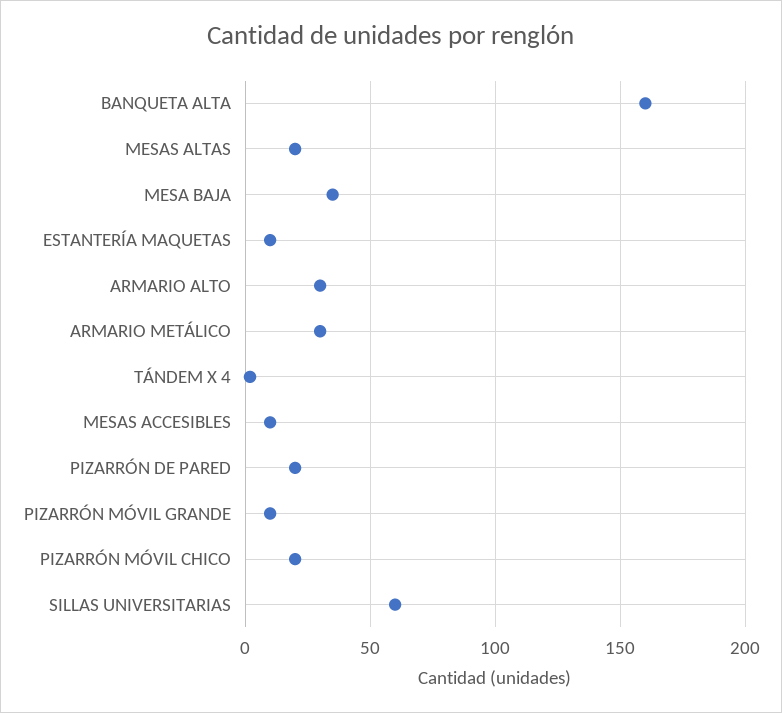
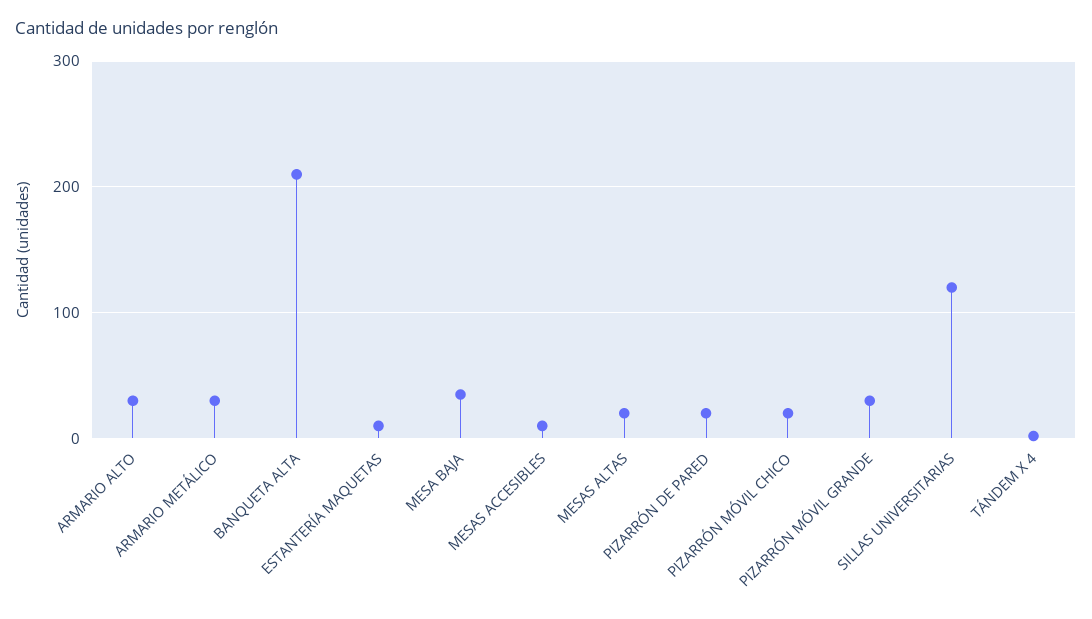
BANQUETA ALTA: 160 -> 210
PIZARRÓN MÓVIL GRANDE: 10 -> 30
SILLAS UNIVERSITARIAS: 60 -> 120

